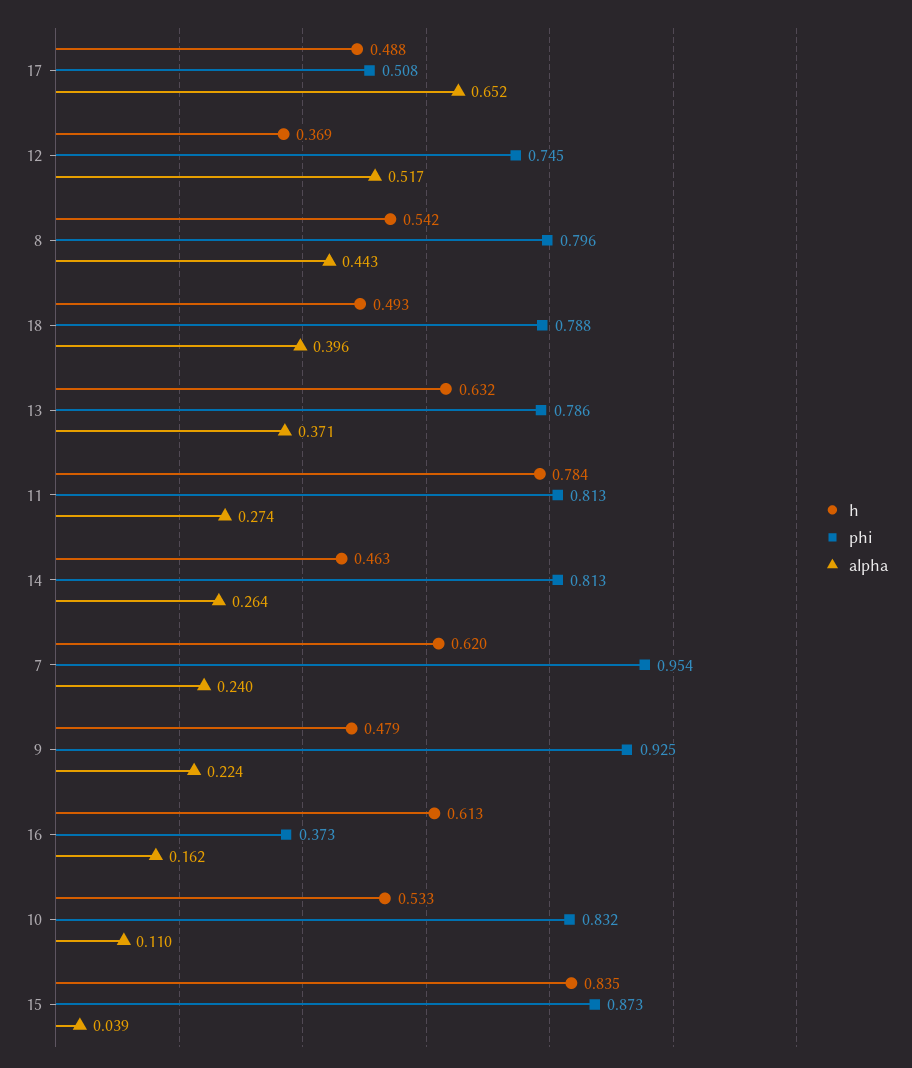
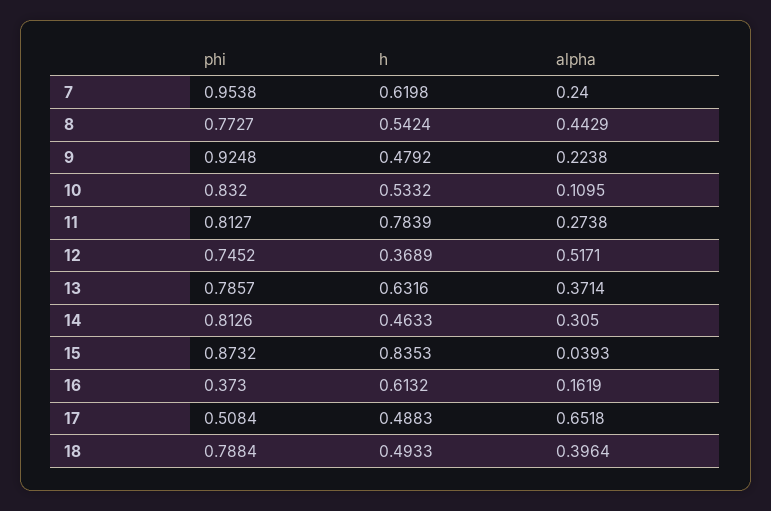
phi, 8: 0.796 -> 0.7727
alpha, 14: 0.264 -> 0.305

